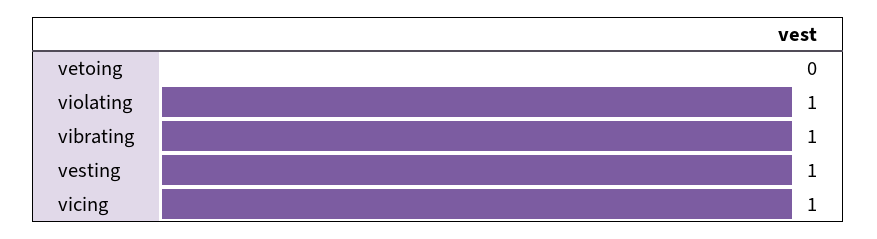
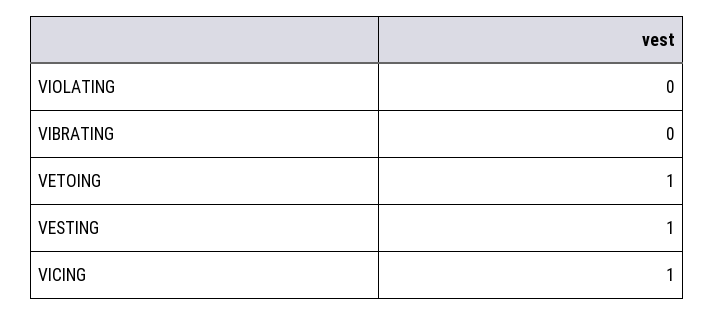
vetoing: 0 -> 1
violating: 1 -> 0
vibrating: 1 -> 0

